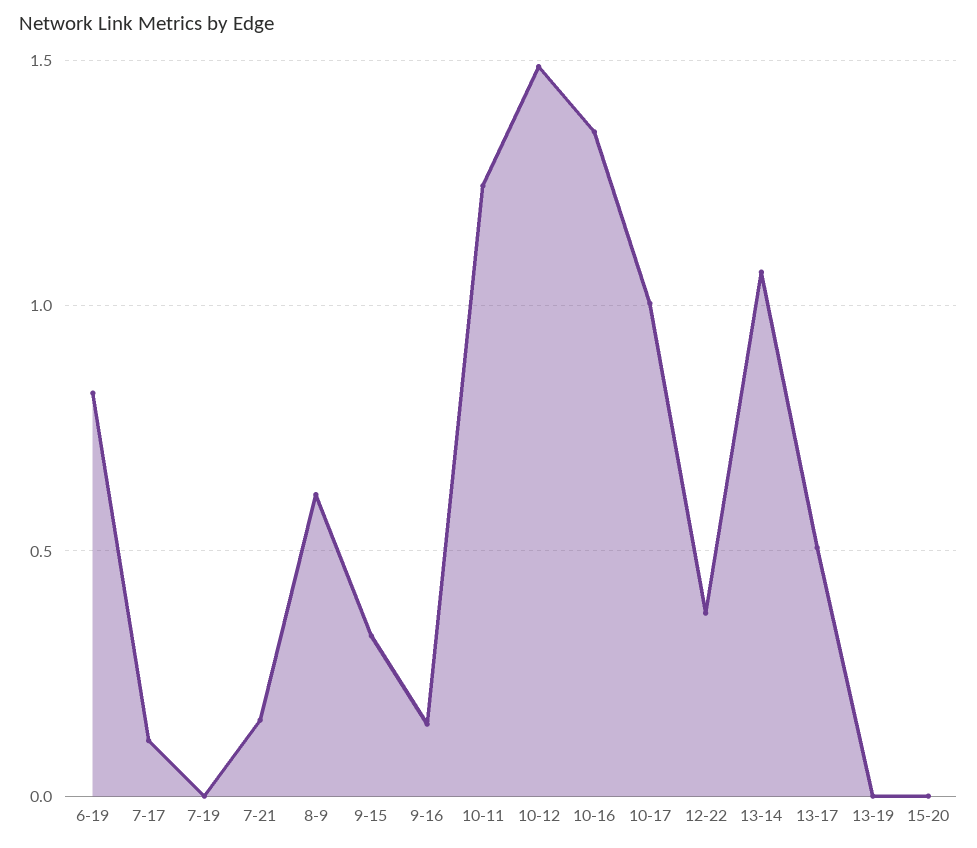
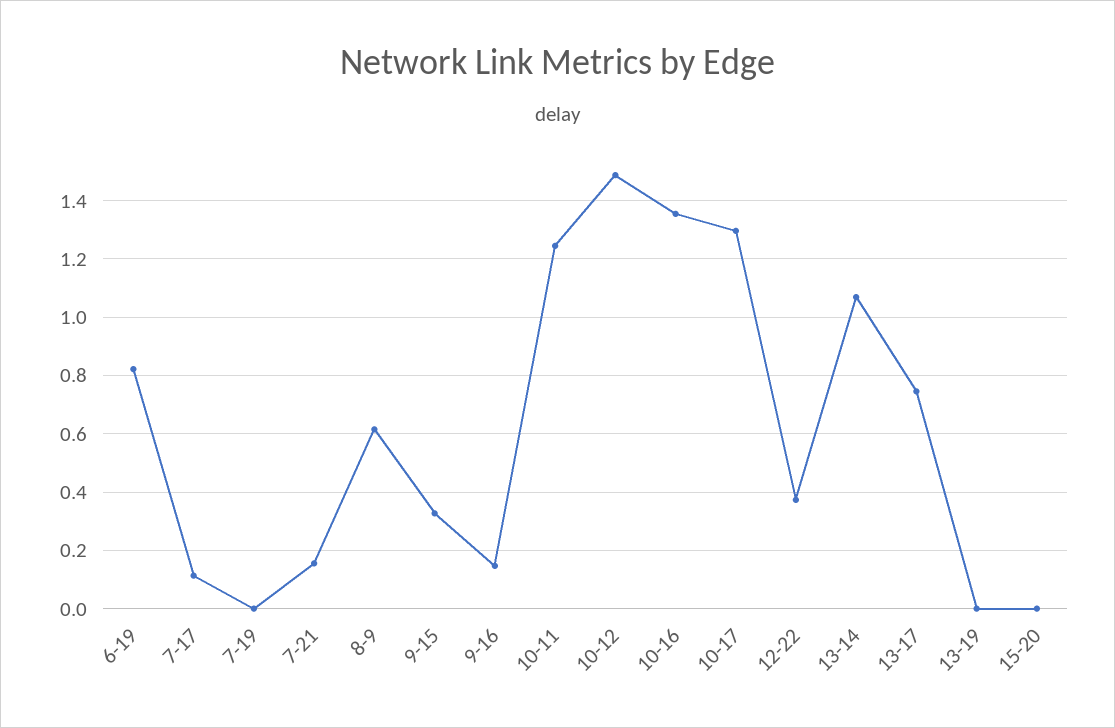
10-17: 1 -> 1.3
13-17: 0.5 -> 0.75

